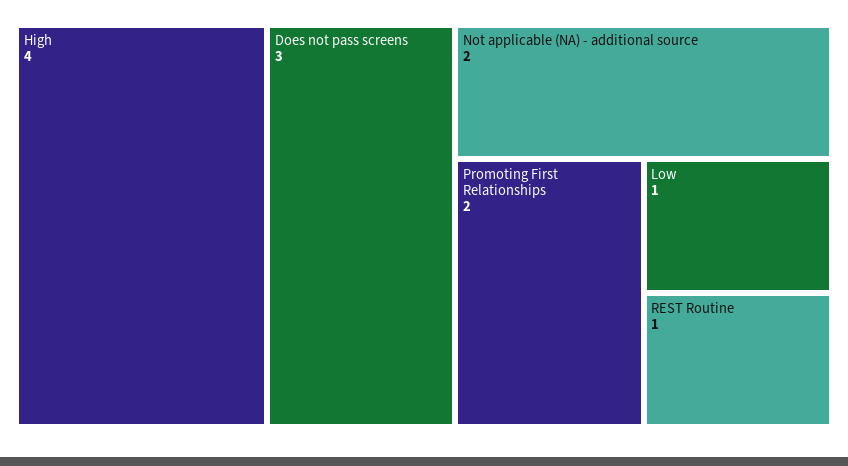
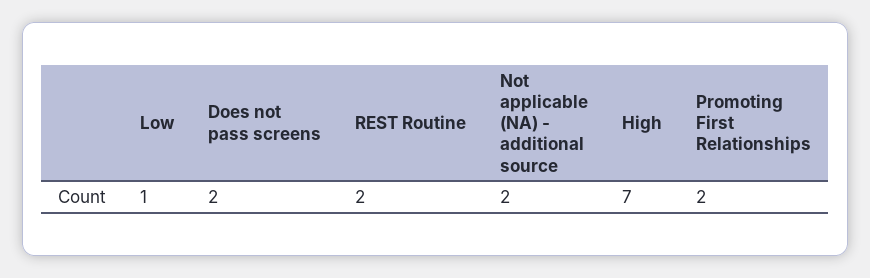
High: 4 -> 7
Does not pass screens: 3 -> 2
REST Routine: 1 -> 2

